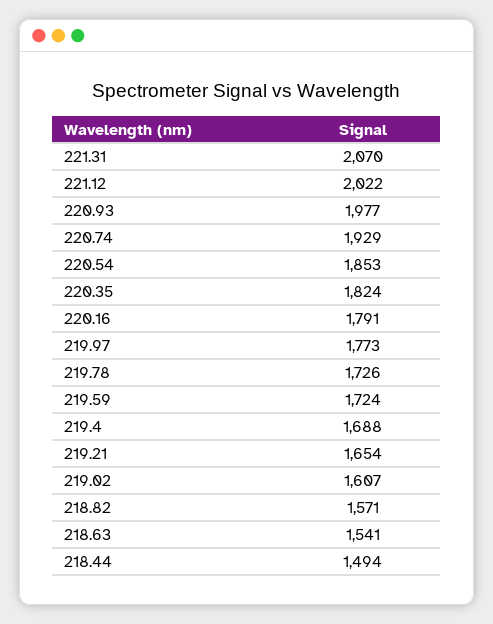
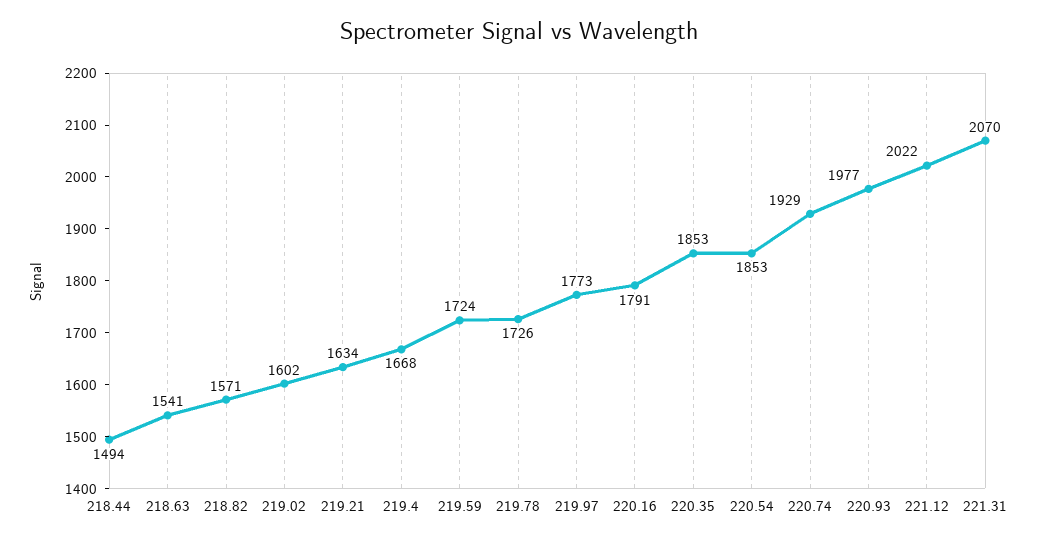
220.35: 1824 -> 1853
219.4: 1688 -> 1668
219.21: 1654 -> 1634
219.02: 1607 -> 1602

